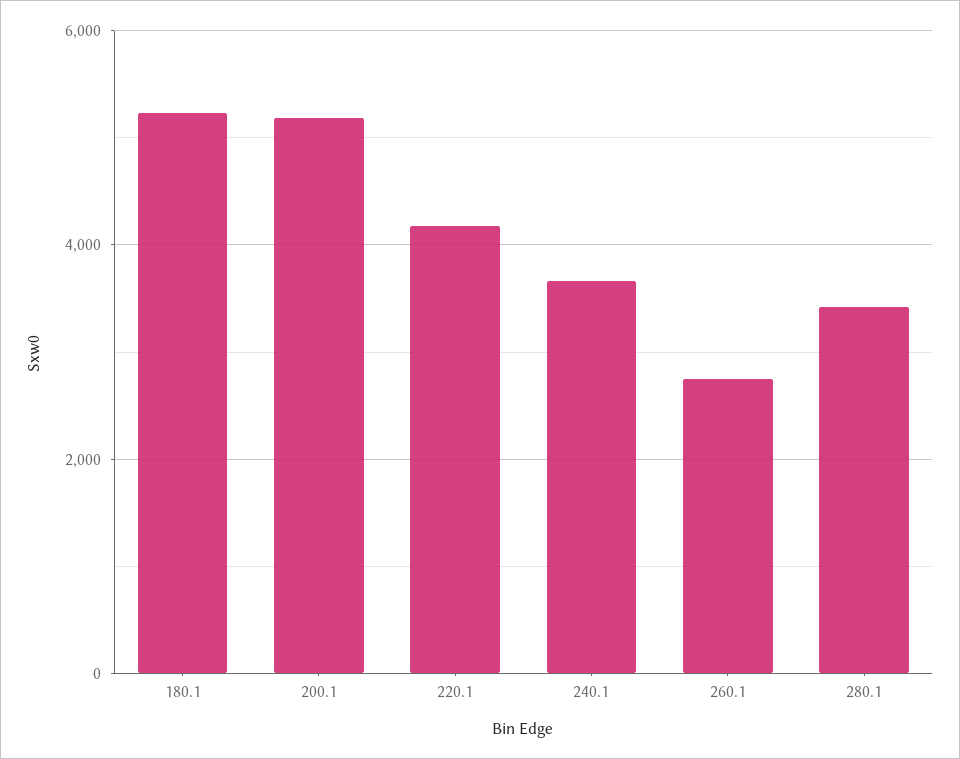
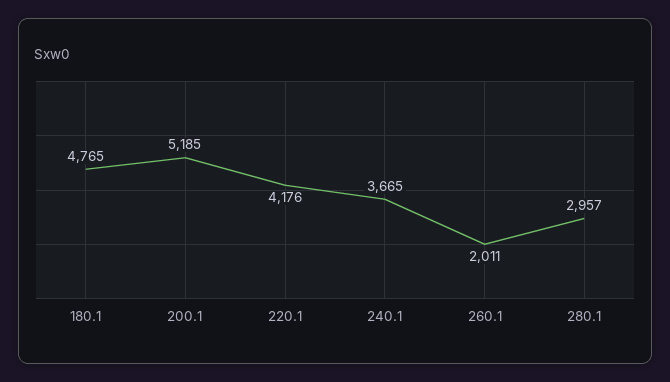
180.1: 5200 -> 4765
260.1: 2800 -> 2011
280.1: 3400 -> 2957

